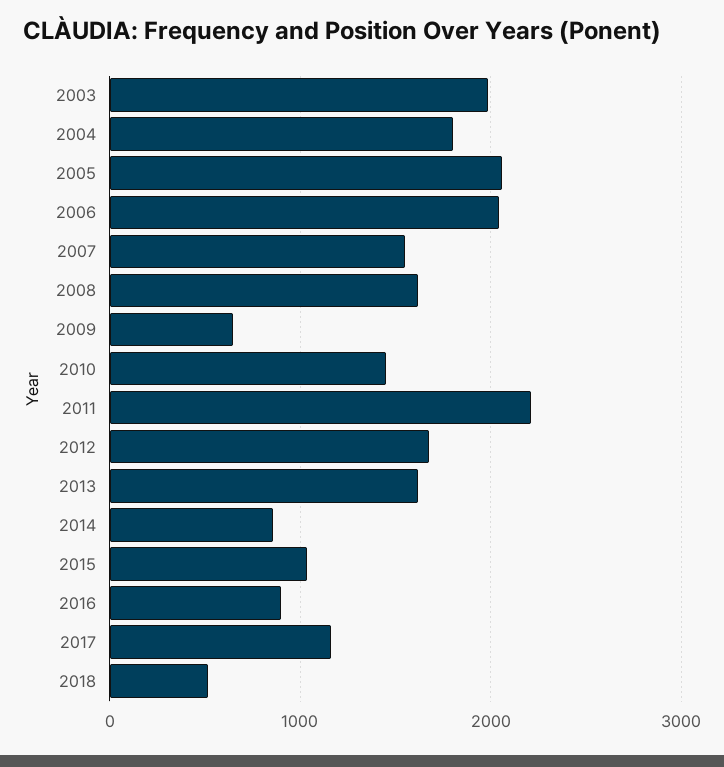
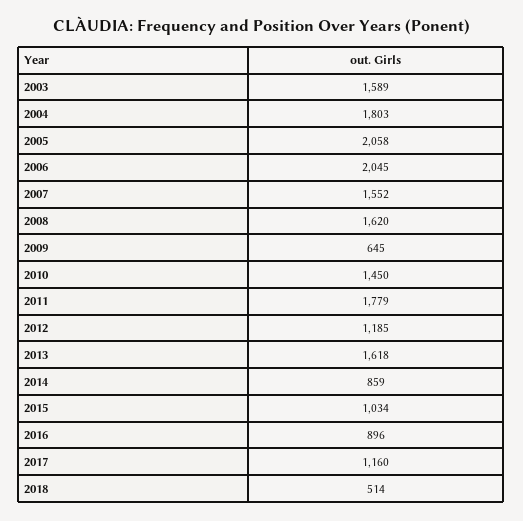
2003: 2000 -> 1589
2011: 2200 -> 1779
2012: 1700 -> 1185

